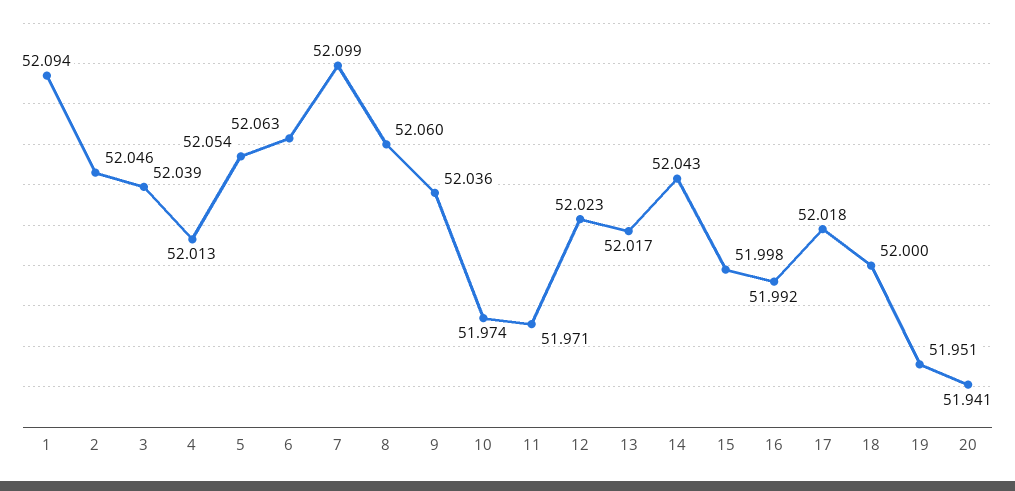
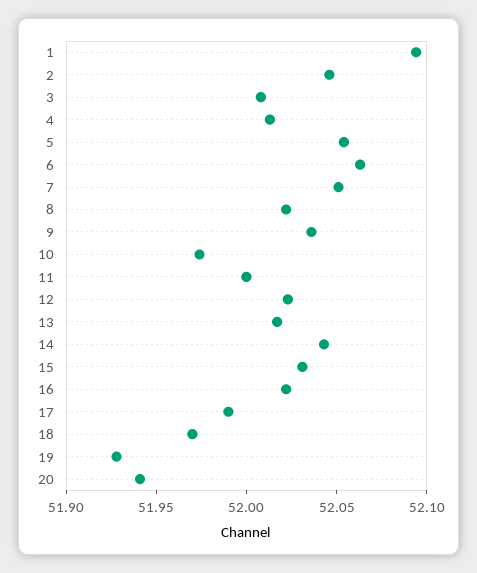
3: 52.039 -> 52.01
7: 52.099 -> 52.05
8: 52.06 -> 52.02
11: 51.971 -> 52
15: 51.998 -> 52.03
16: 51.992 -> 52.02
17: 52.018 -> 51.99
18: 52 -> 51.97
19: 51.951 -> 51.93

